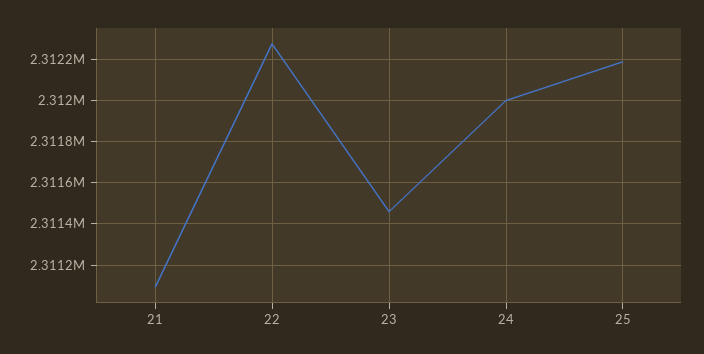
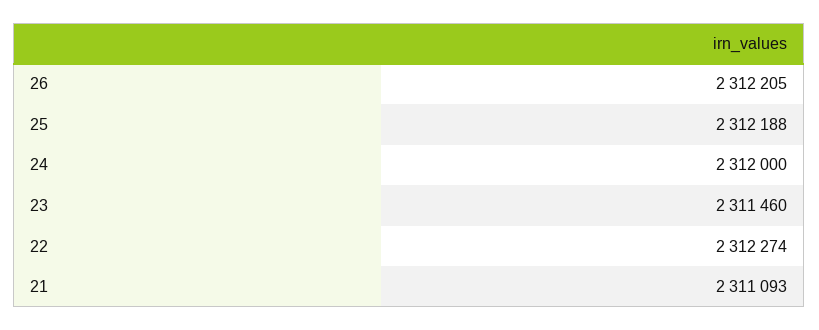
26: none -> 2312205

